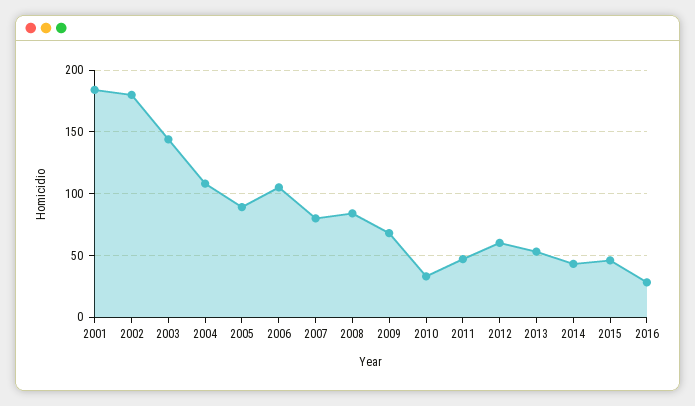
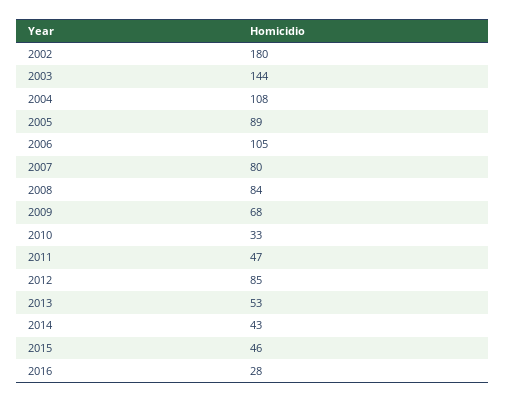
2001: 185 -> none
2012: 60 -> 85

